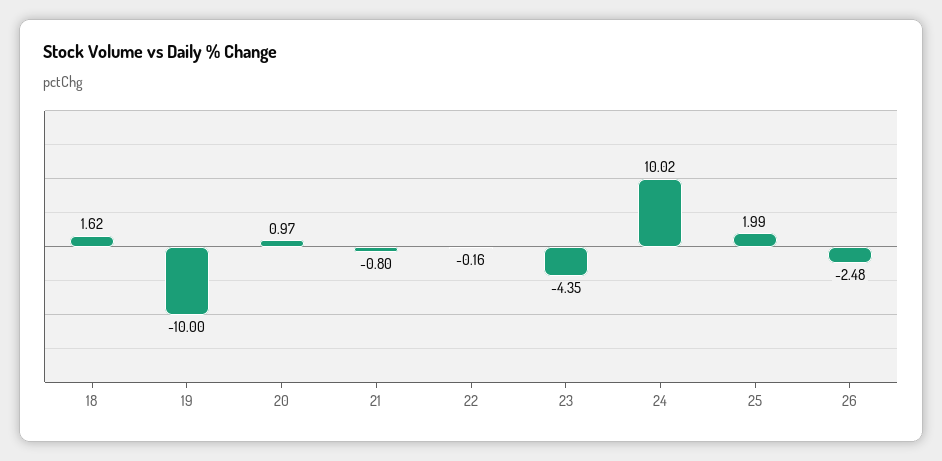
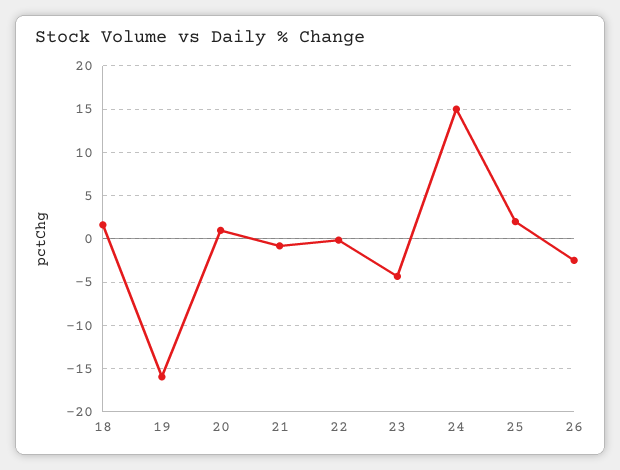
19: -10 -> -16
24: 10.02 -> 15

